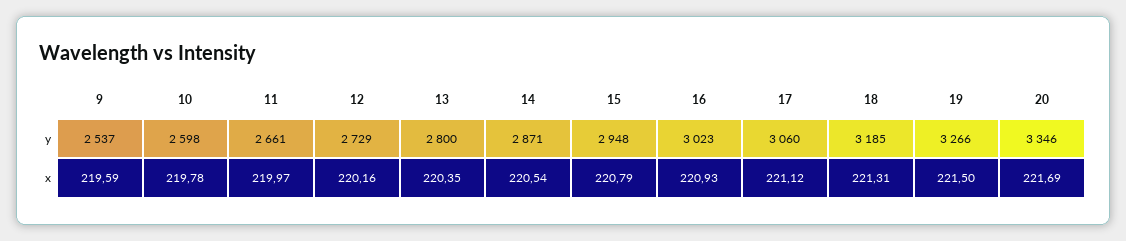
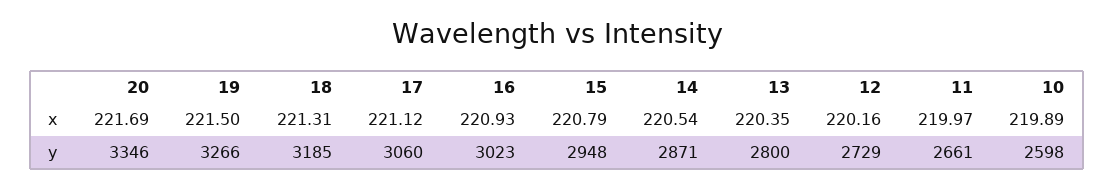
9, y: 2537 -> none
9, x: 219.59 -> none
10, x: 219.78 -> 219.89

